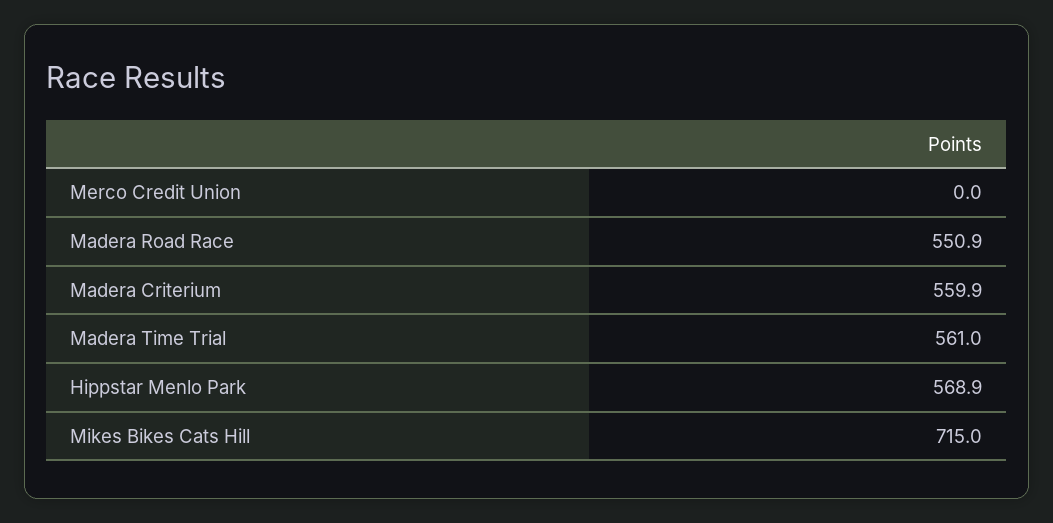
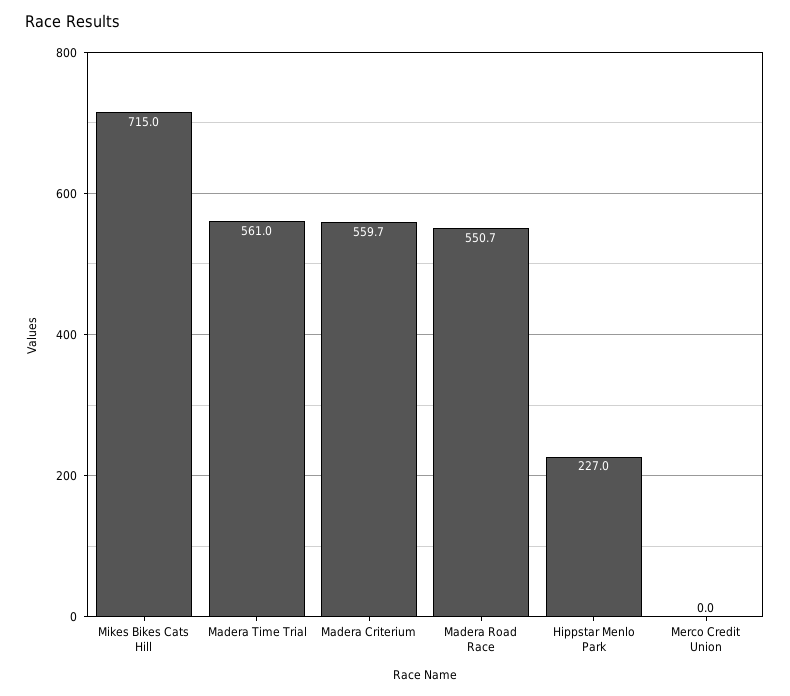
Madera Road Race: 550.9 -> 550.7
Madera Criterium: 559.9 -> 559.7
Hippstar Menlo Park: 568.9 -> 227

